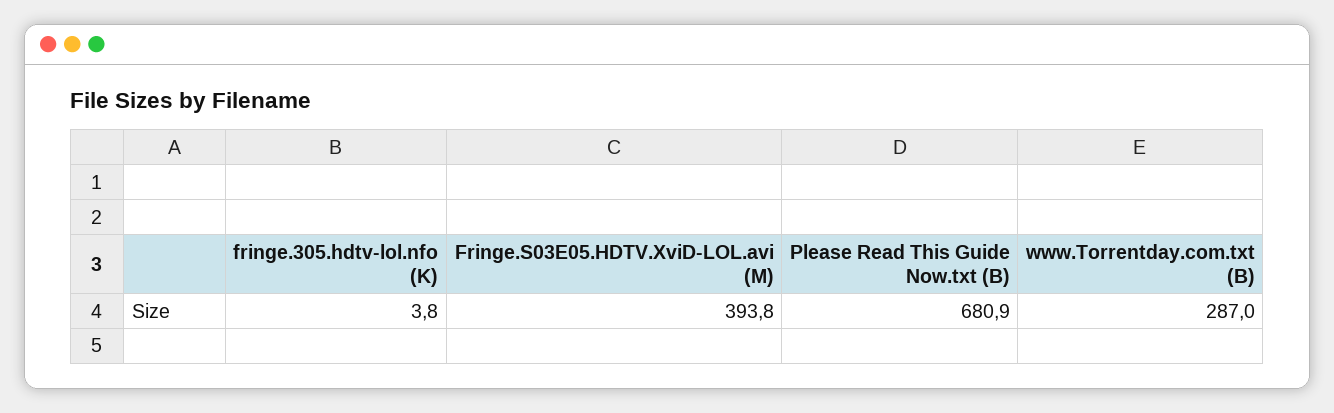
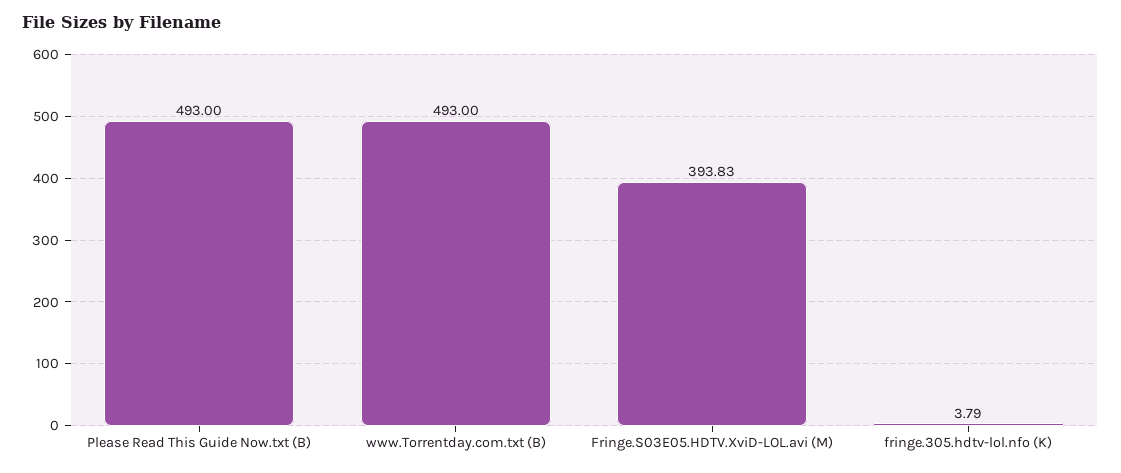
Please Read This Guide Now.txt (B): 680.9 -> 493
www.Torrentday.com.txt (B): 287 -> 493

